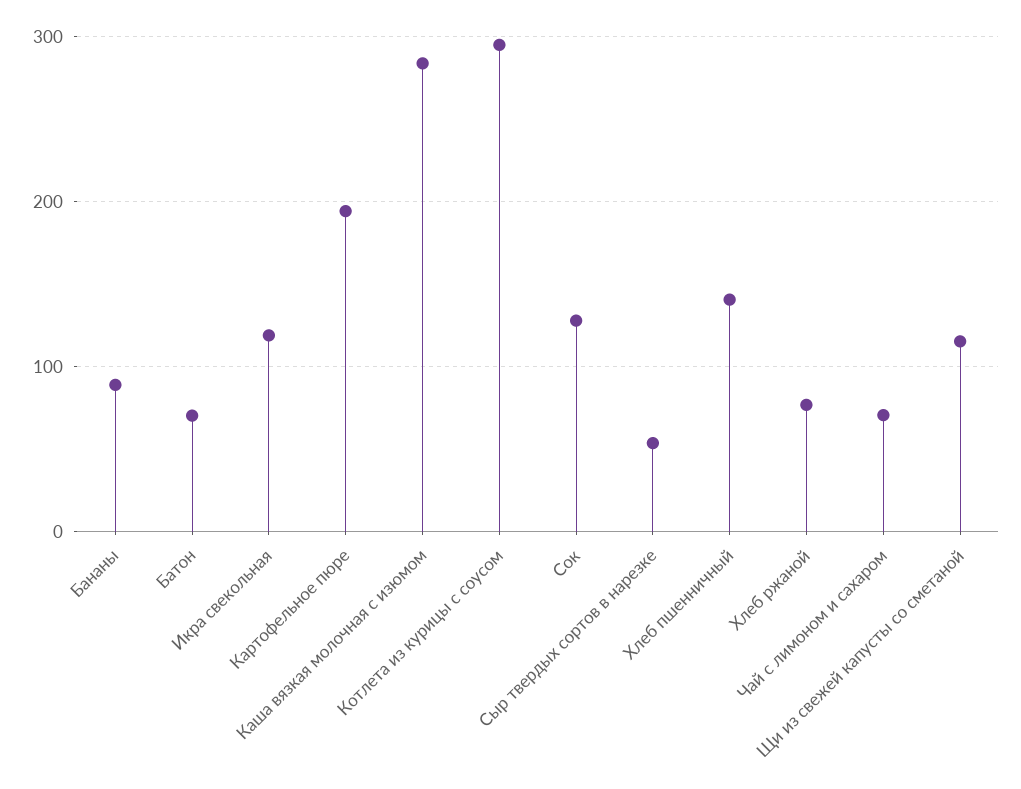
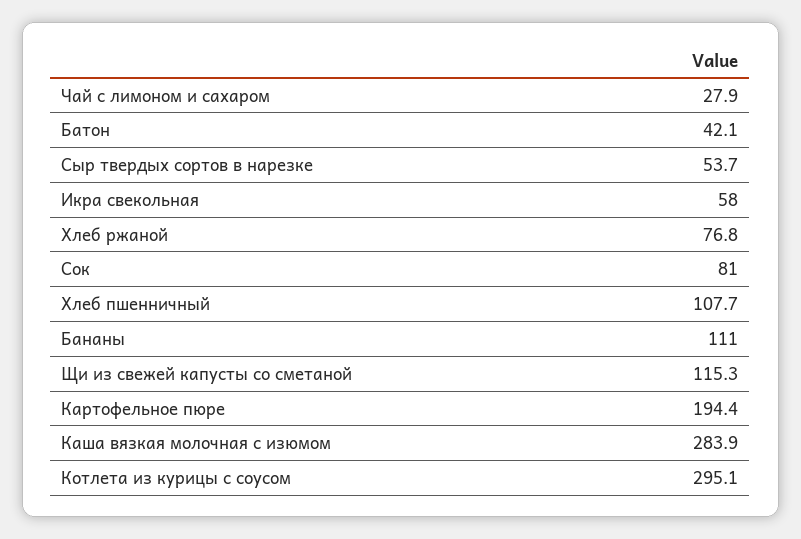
Бананы: 90 -> 111
Батон: 70 -> 42.1
Икра свекольная: 120 -> 58
Сок: 130 -> 81
Хлеб пшенничный: 140 -> 107.7
Чай с лимоном и сахаром: 70 -> 27.9

